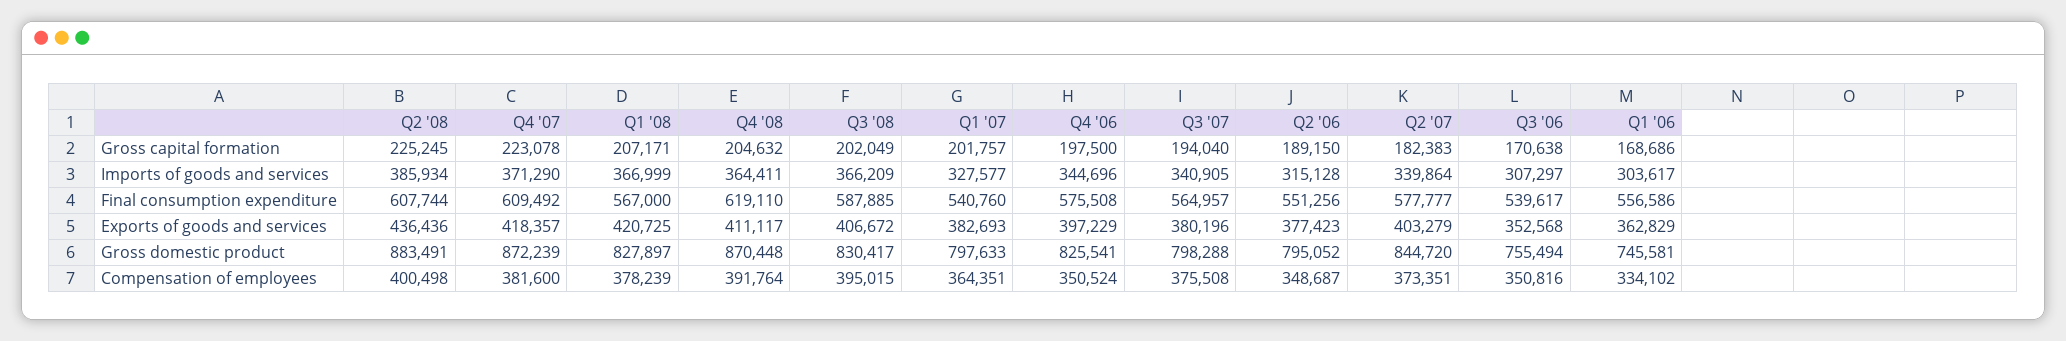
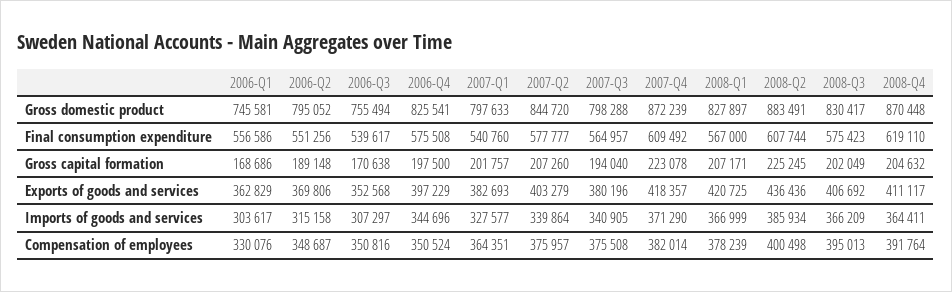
Q2 '06, Gross capital formation: 189150 -> 189148
Q2 '07, Gross capital formation: 182383 -> 207260
Q2 '06, Imports of goods and services: 315128 -> 315158
Q3 '08, Final consumption expenditure: 587885 -> 575423
Q3 '08, Exports of goods and services: 406672 -> 406692
Q2 '06, Exports of goods and services: 377423 -> 369806
Q4 '07, Compensation of employees: 381600 -> 382014
Q3 '08, Compensation of employees: 395015 -> 395013
Q2 '07, Compensation of employees: 373351 -> 375957
Q1 '06, Compensation of employees: 334102 -> 330076

